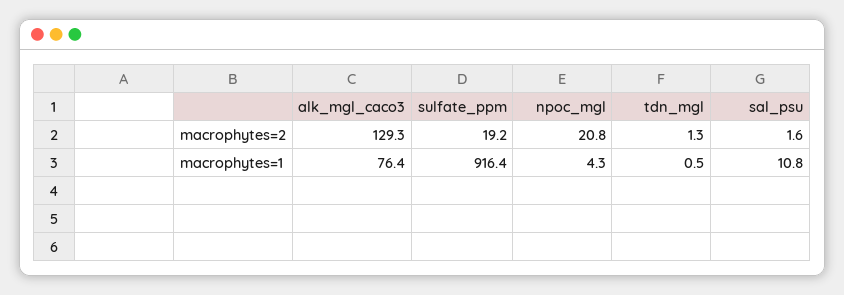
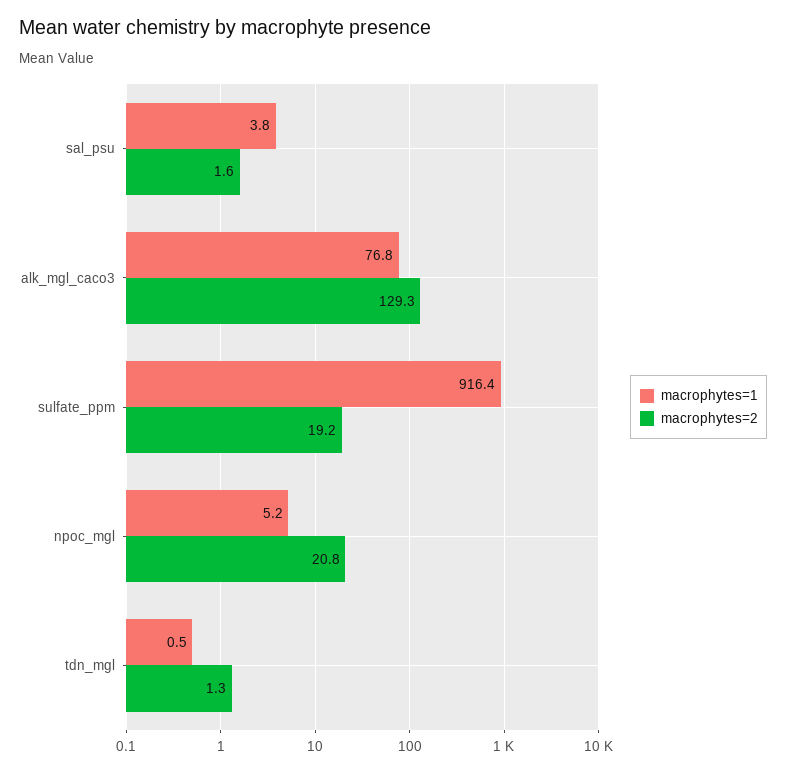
macrophytes=1, alk_mgl_caco3: 76.4 -> 76.8
macrophytes=1, npoc_mgl: 4.3 -> 5.2
macrophytes=1, sal_psu: 10.8 -> 3.8

